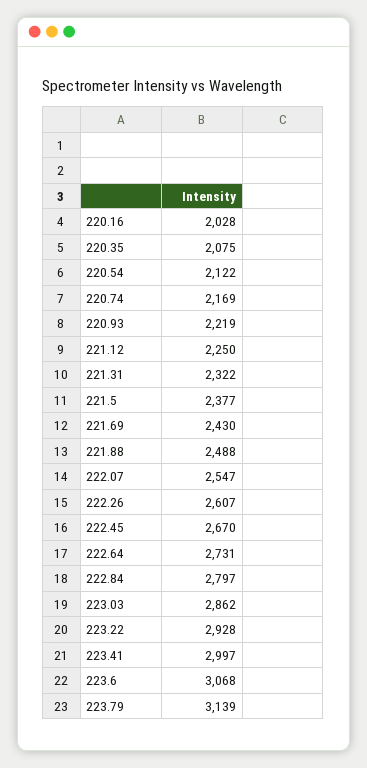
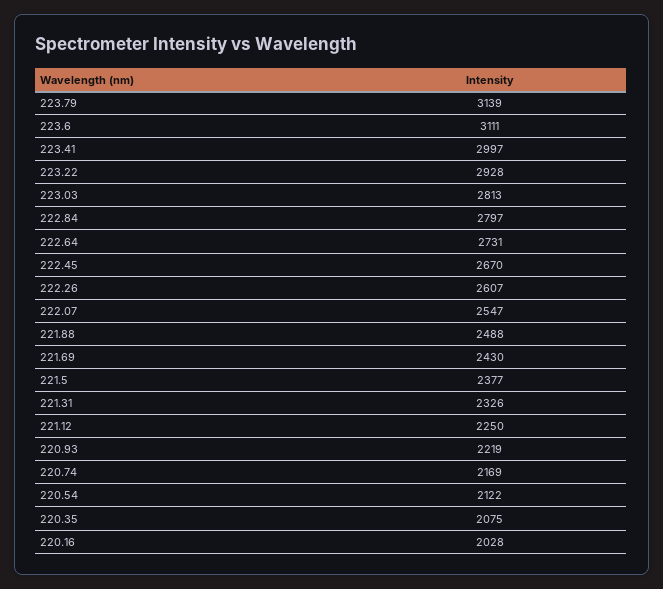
221.31: 2322 -> 2326
223.03: 2862 -> 2813
223.6: 3068 -> 3111

